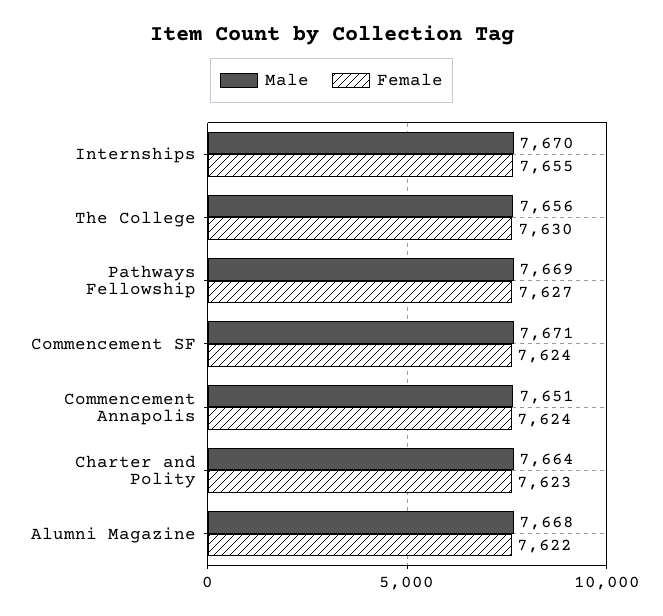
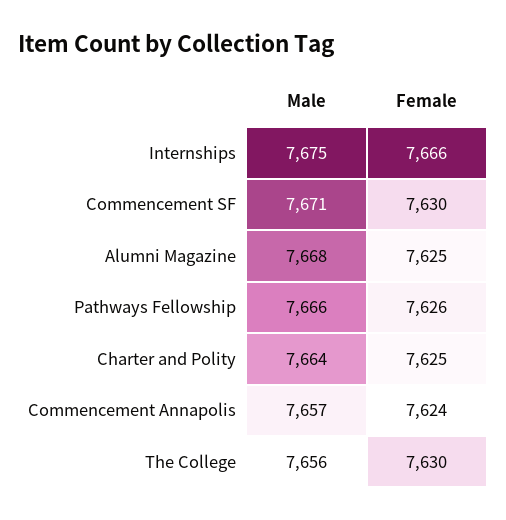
Male, Internships: 7670 -> 7675
Female, Internships: 7655 -> 7666
Male, Pathways Fellowship: 7669 -> 7666
Female, Pathways Fellowship: 7627 -> 7626
Female, Commencement SF: 7624 -> 7630
Male, Commencement Annapolis: 7651 -> 7657
Female, Charter and Polity: 7623 -> 7625
Female, Alumni Magazine: 7622 -> 7625

